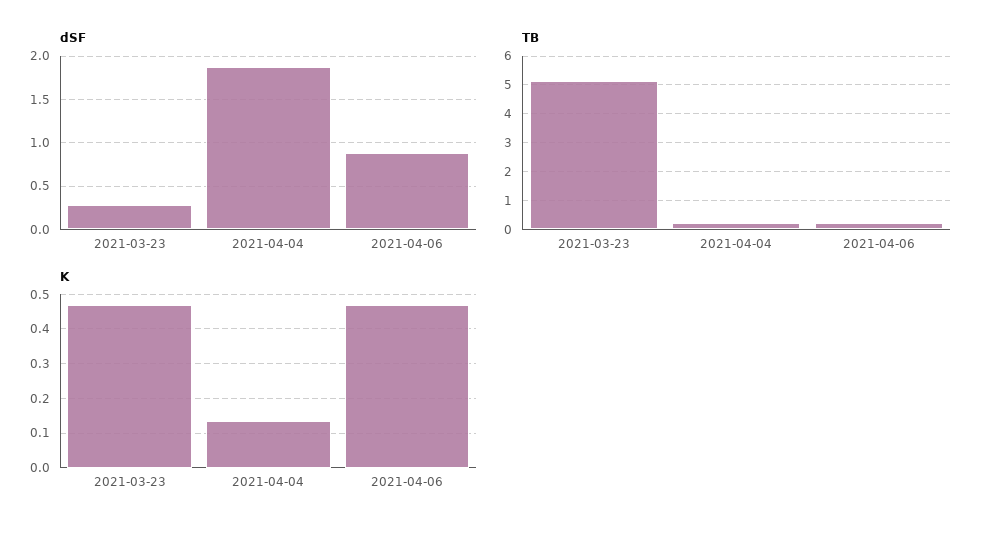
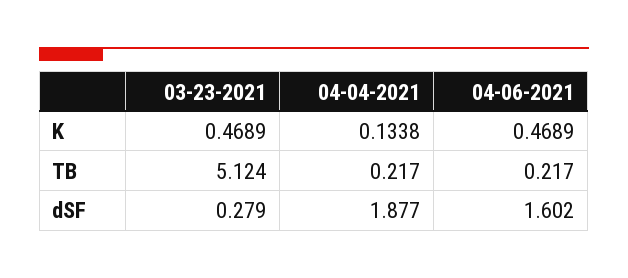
dSF, 2021-04-06: 0.9 -> 1.602

